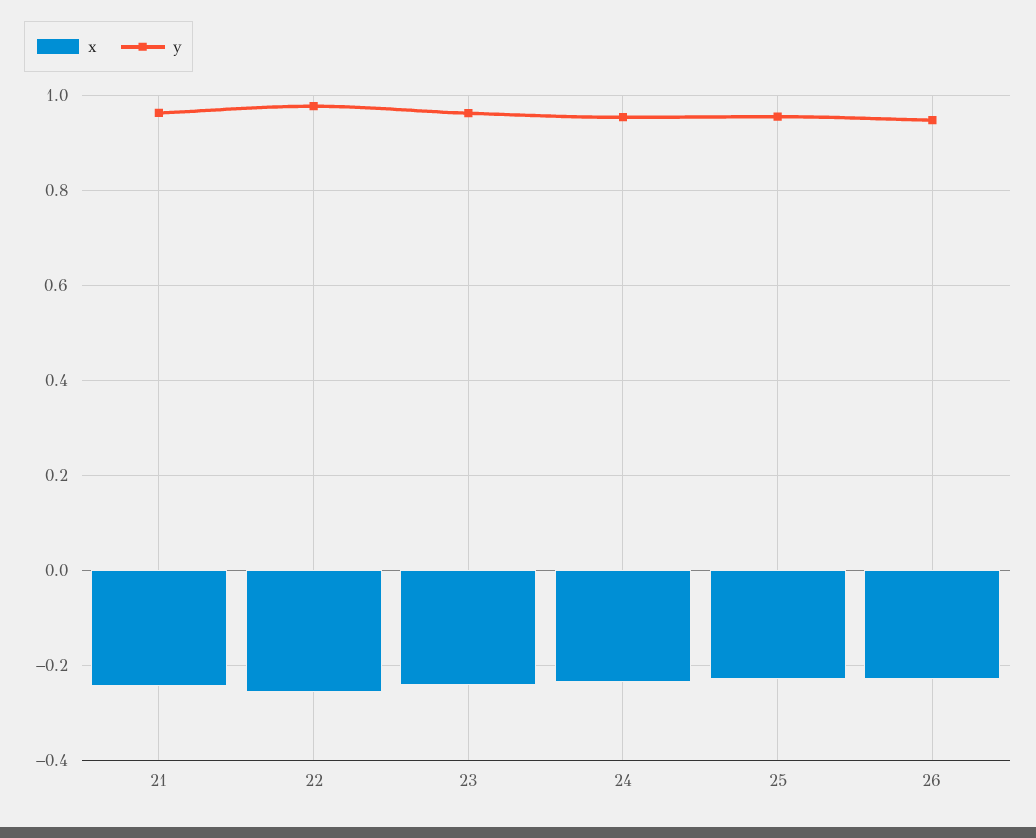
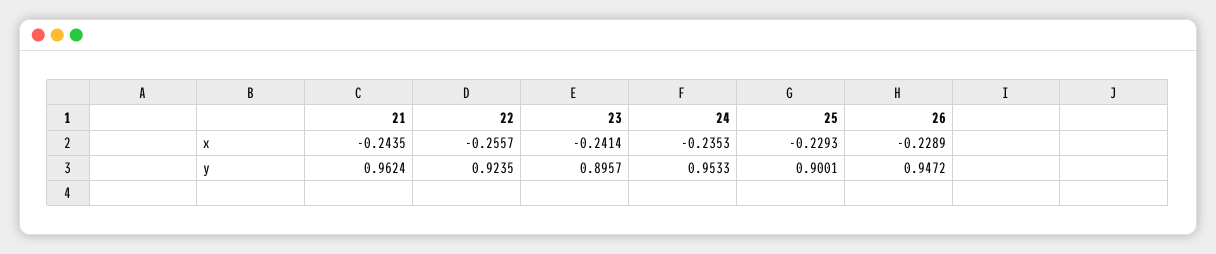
y, 22: 0.98 -> 0.9235
y, 23: 0.96 -> 0.8957
y, 25: 0.96 -> 0.9001

